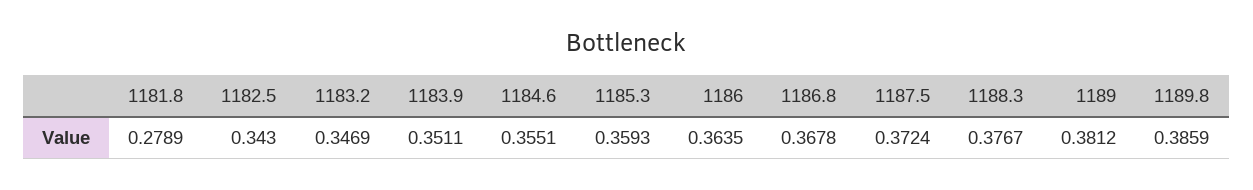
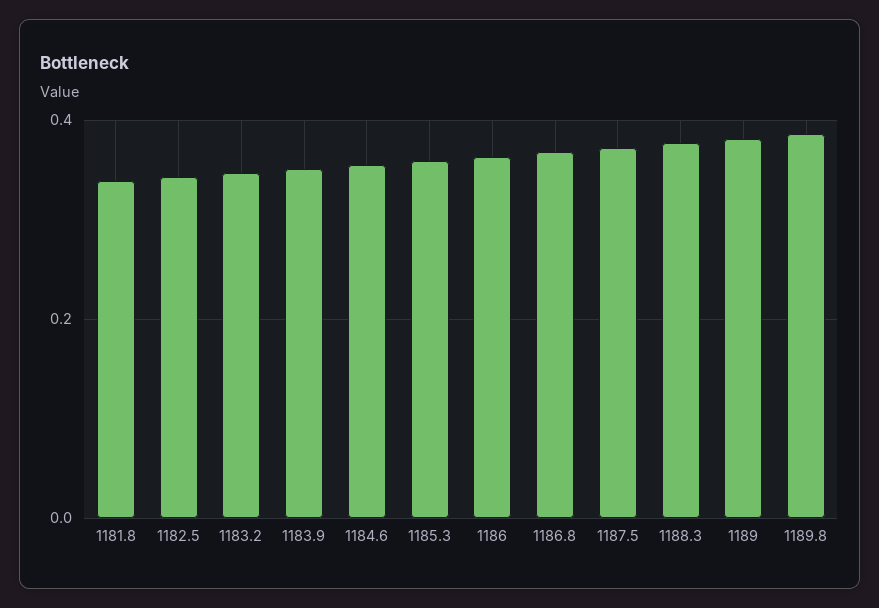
1181.8: 0.2789 -> 0.34

